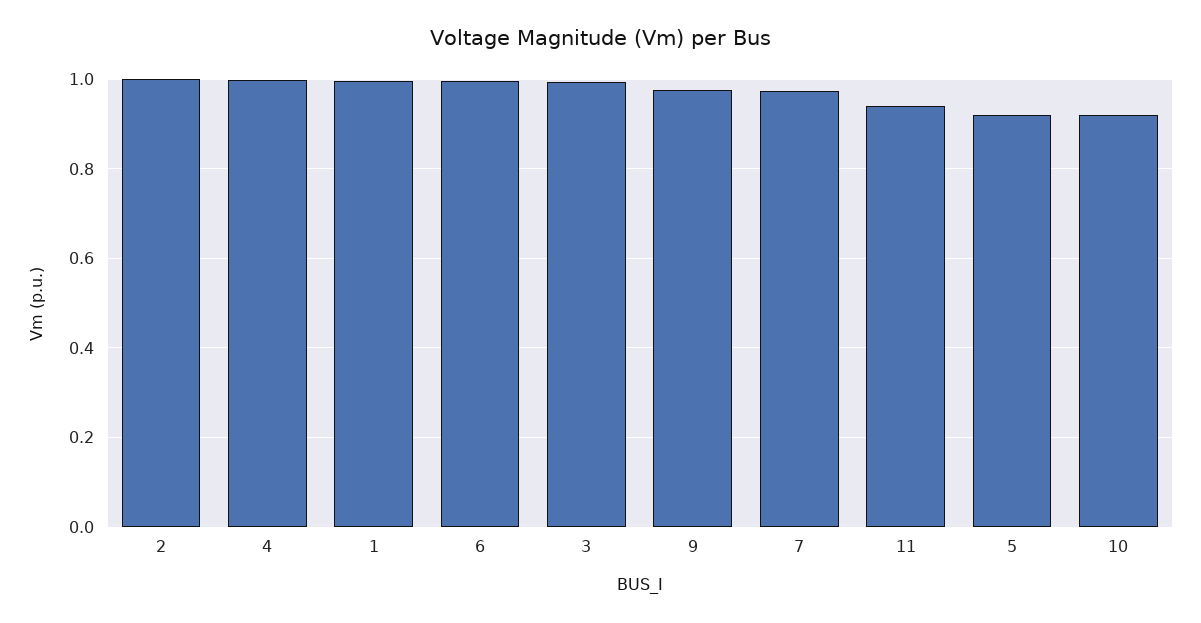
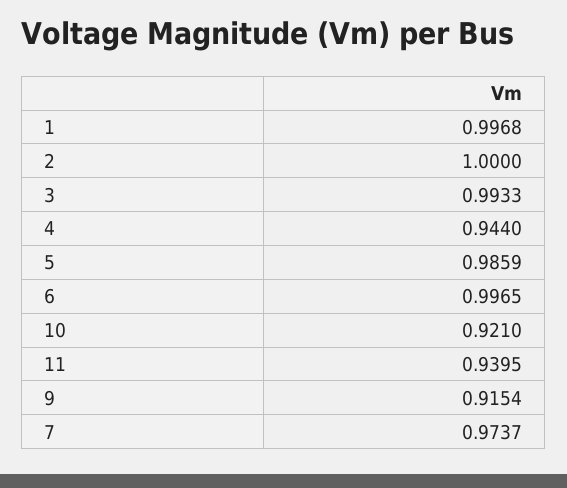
4: 1 -> 0.944
9: 0.98 -> 0.9154
5: 0.92 -> 0.9859

